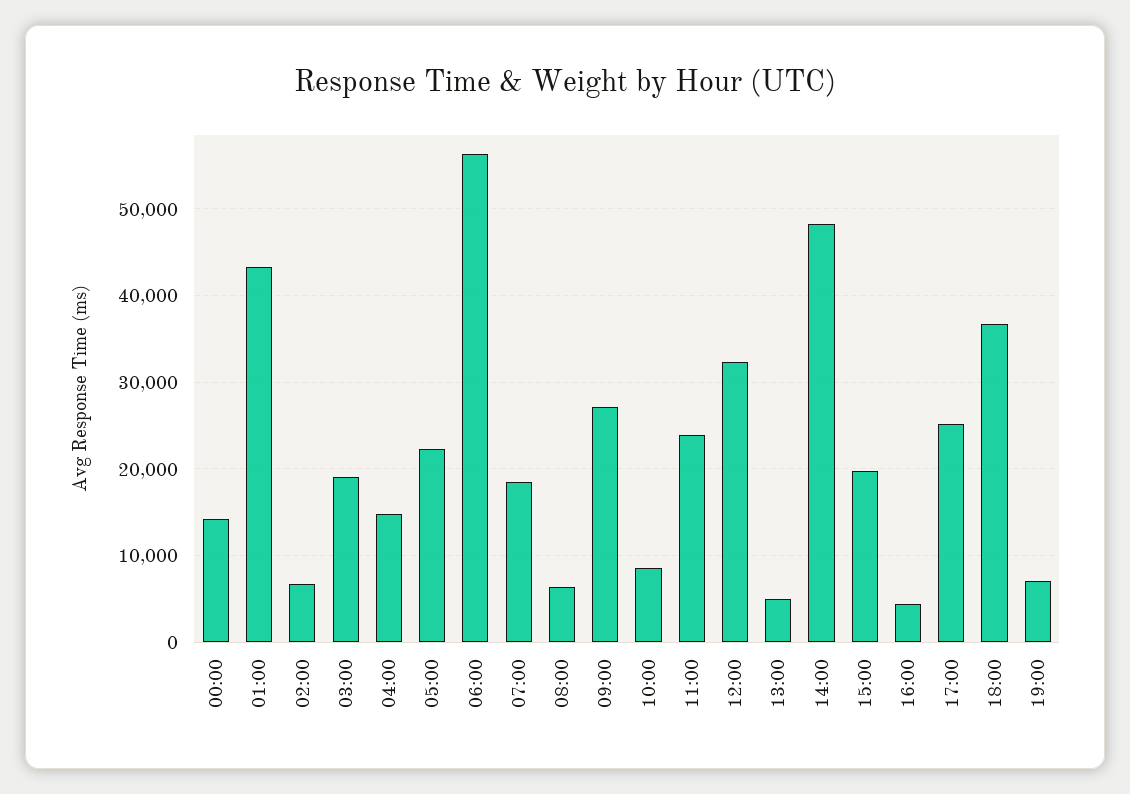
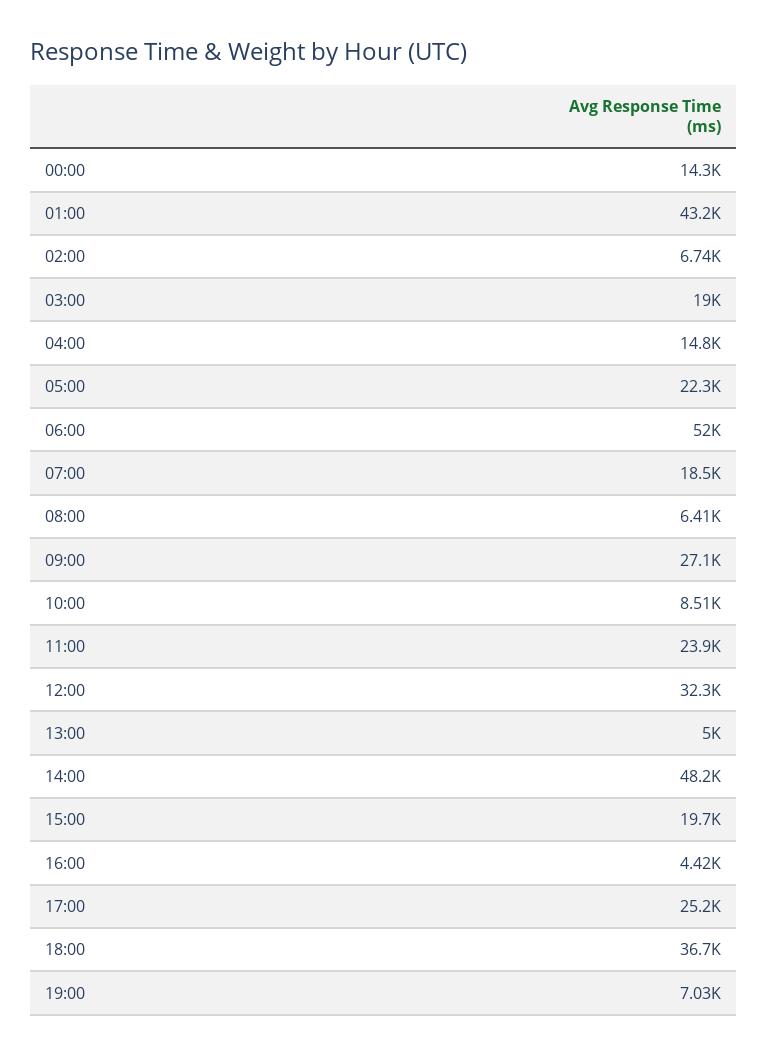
06:00: 56000 -> 52000

